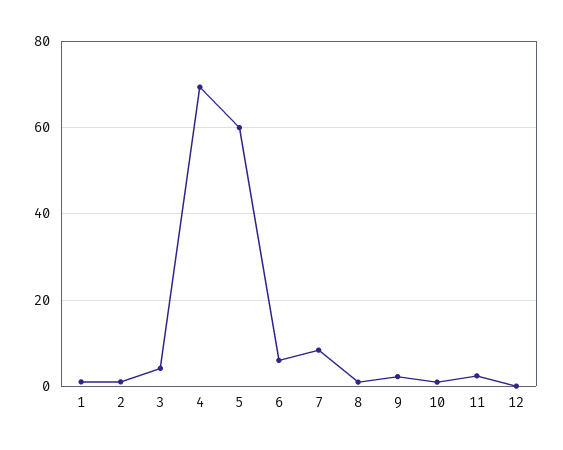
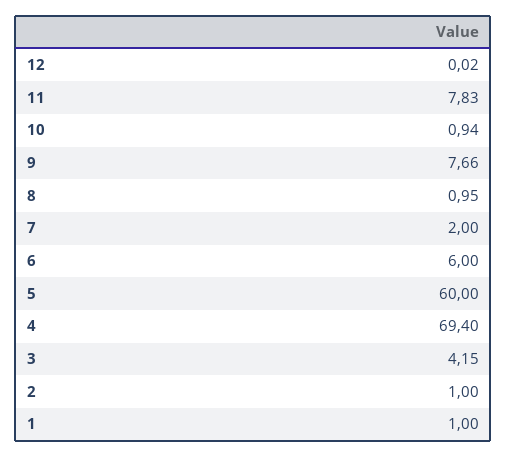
7: 8 -> 2
9: 2 -> 7.66
11: 2 -> 7.83

